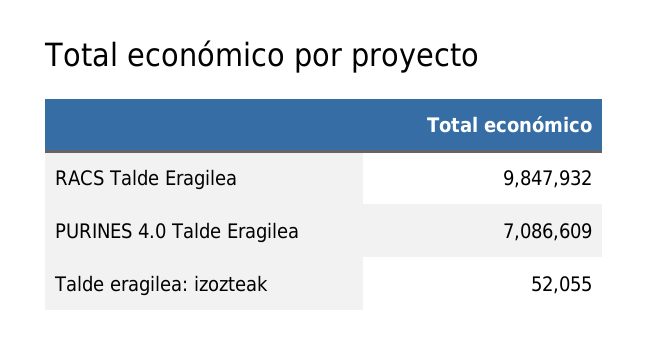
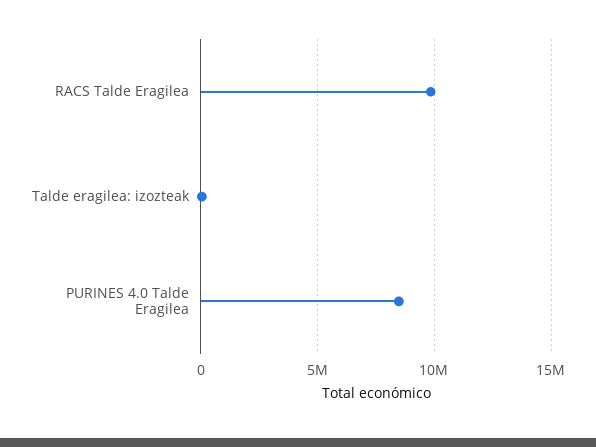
PURINES 4.0 Talde Eragilea: 7086609 -> 8500000

